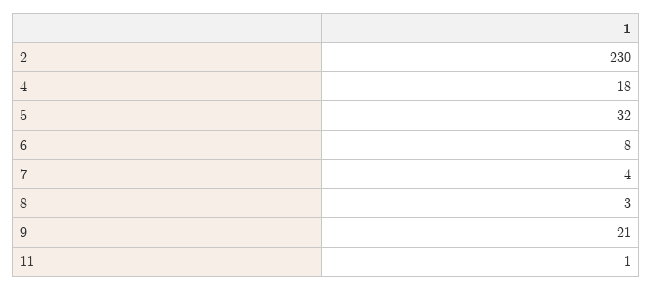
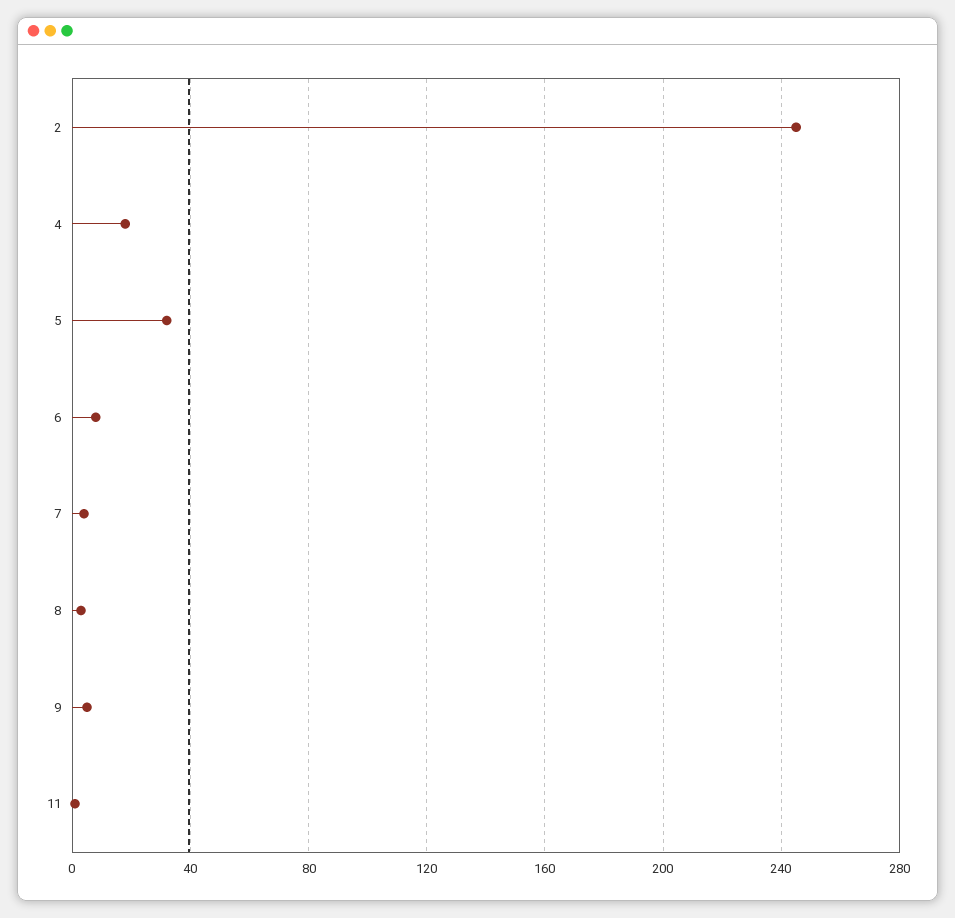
2: 230 -> 245
9: 21 -> 5

